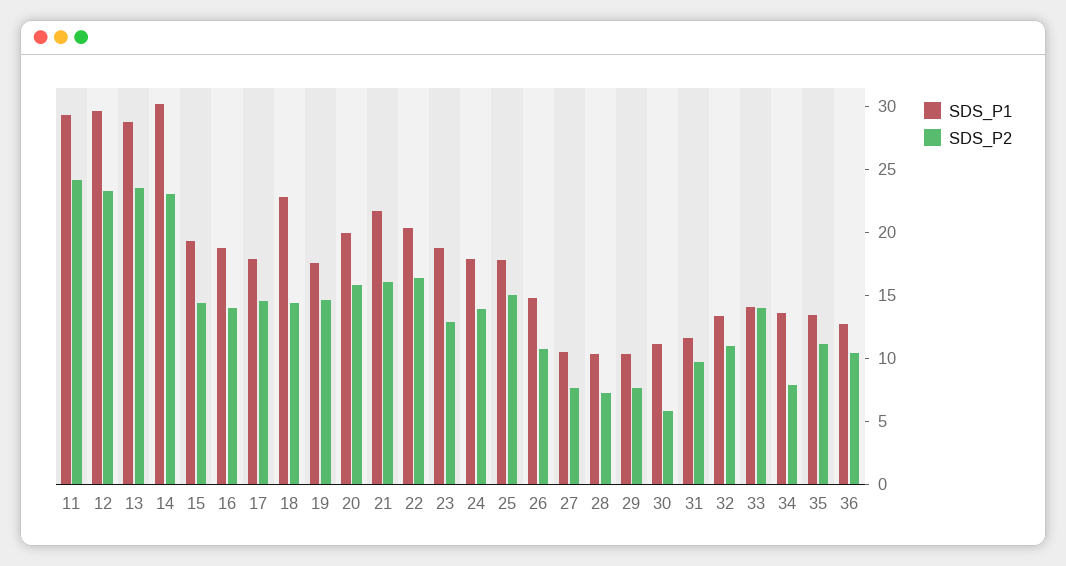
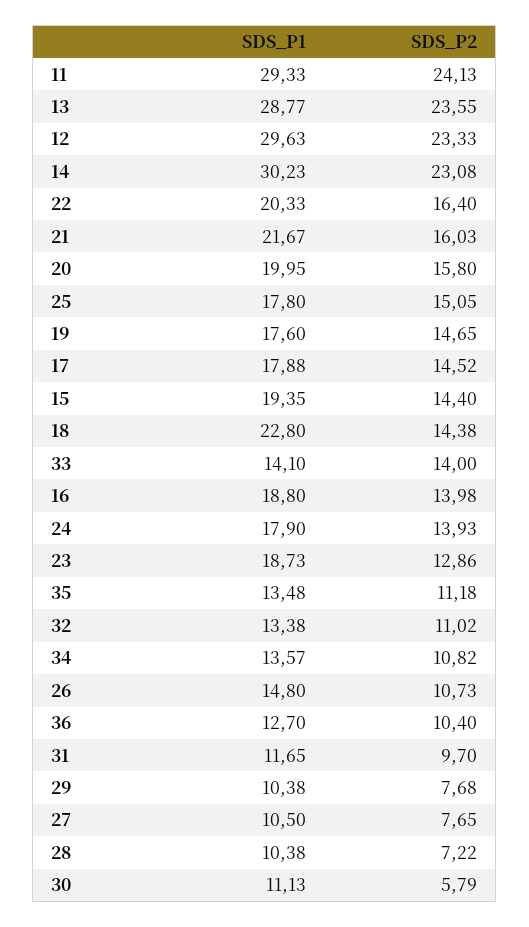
SDS_P2, 34: 8 -> 10.82

